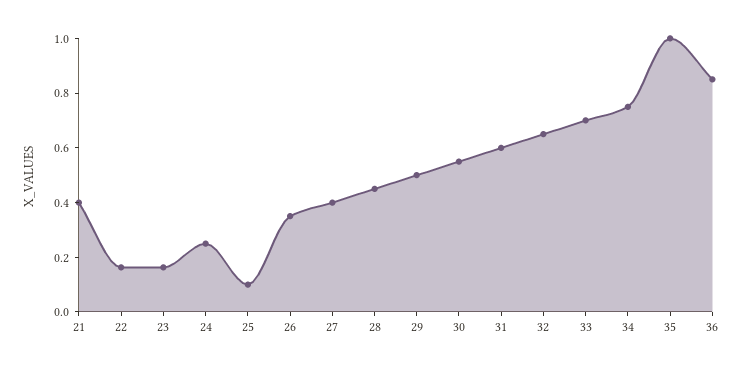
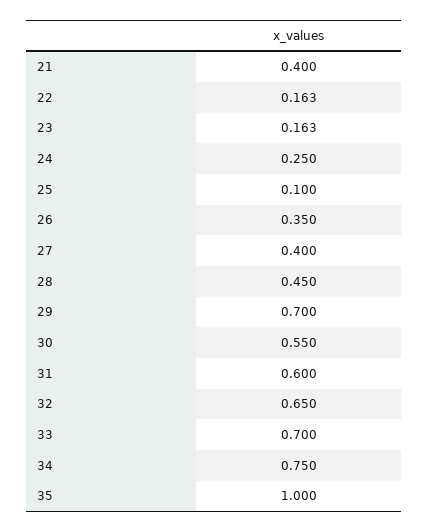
29: 0.5 -> 0.7
36: 0.85 -> none

